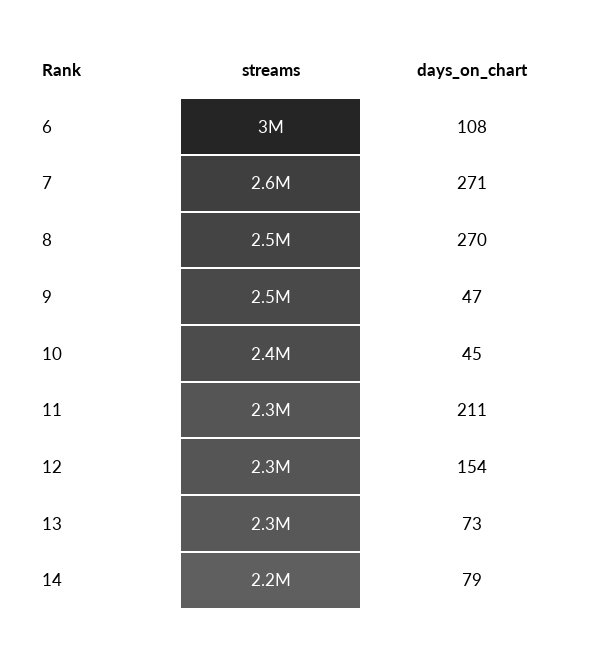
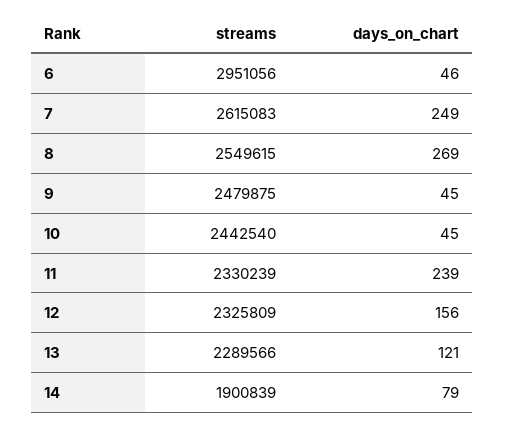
days_on_chart, 6: 108 -> 46
days_on_chart, 7: 271 -> 249
days_on_chart, 8: 270 -> 269
days_on_chart, 9: 47 -> 45
days_on_chart, 11: 211 -> 239
days_on_chart, 12: 154 -> 156
days_on_chart, 13: 73 -> 121
streams, 14: 2200000 -> 1900839

